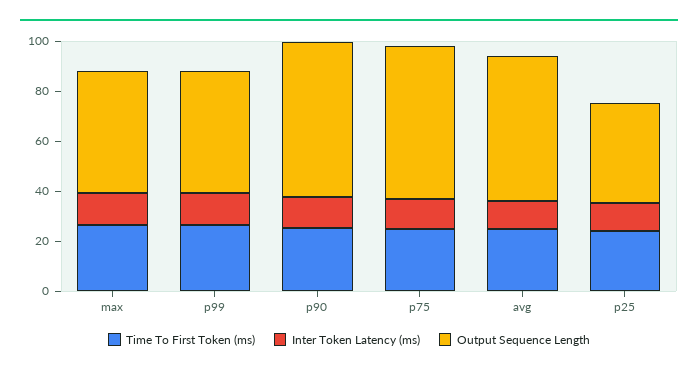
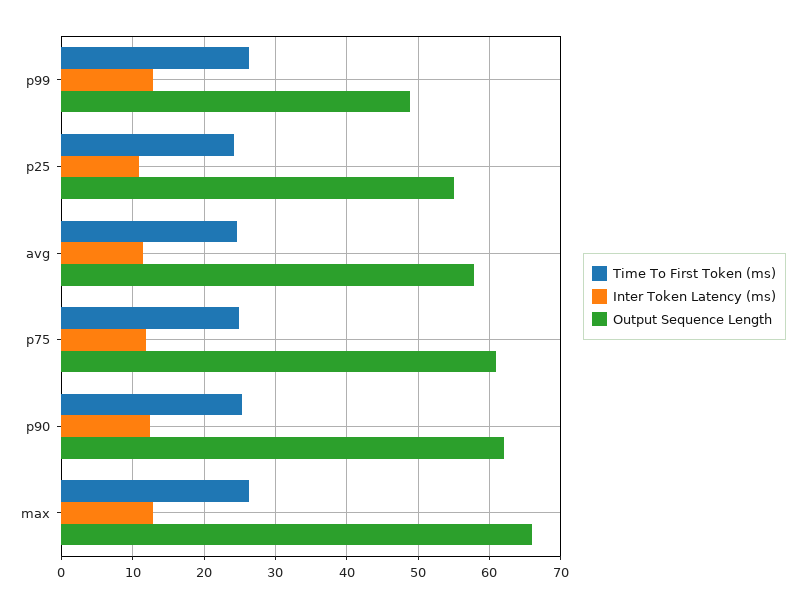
Output Sequence Length, max: 50 -> 66
Output Sequence Length, p25: 40 -> 55

